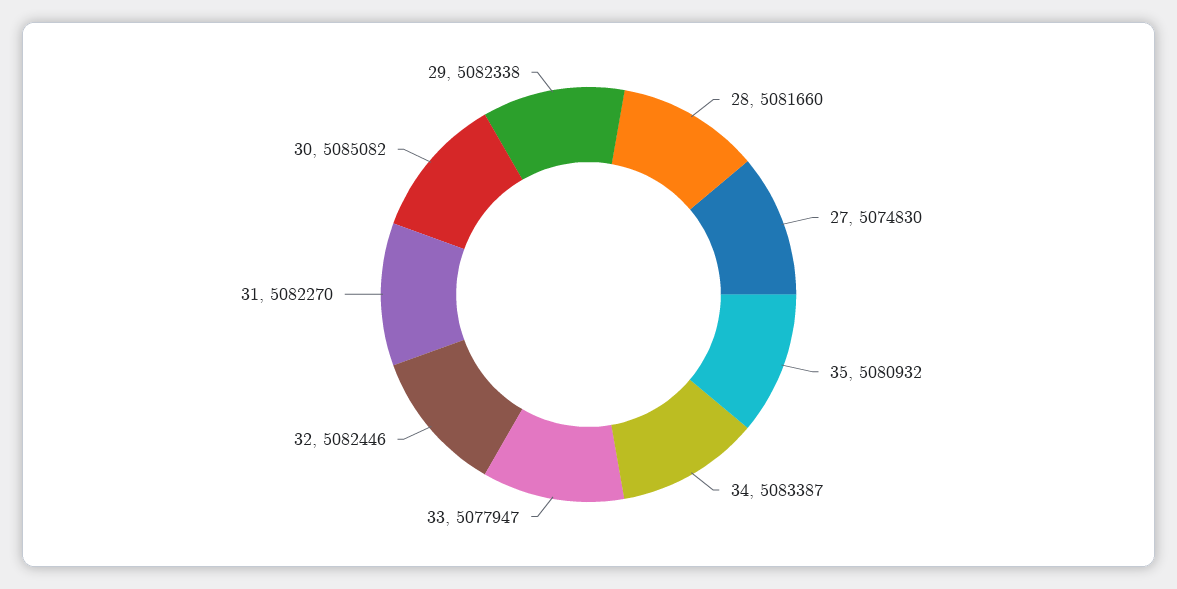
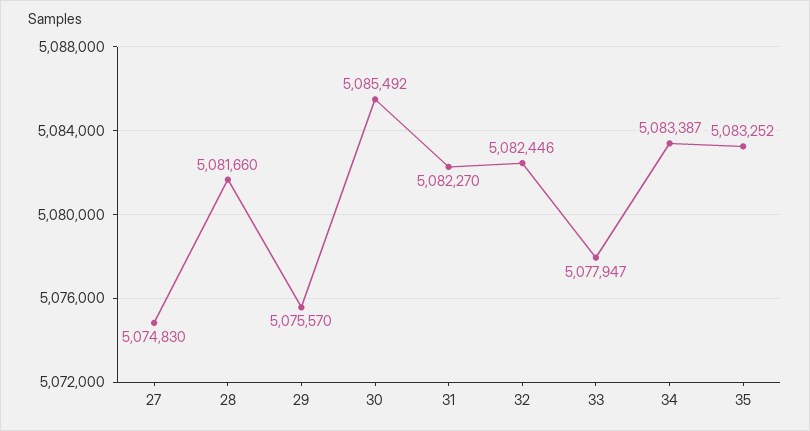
35: 5080932 -> 5083252
30: 5085082 -> 5085492
29: 5082338 -> 5075570

